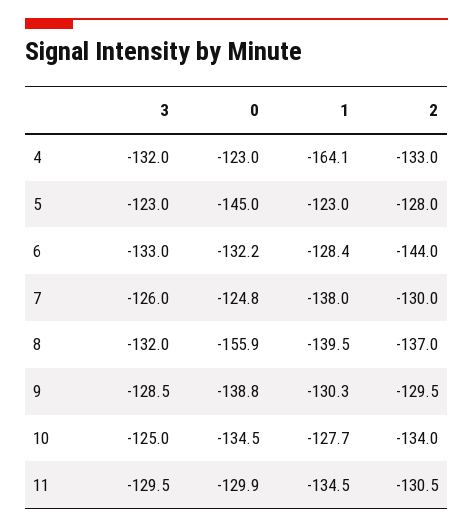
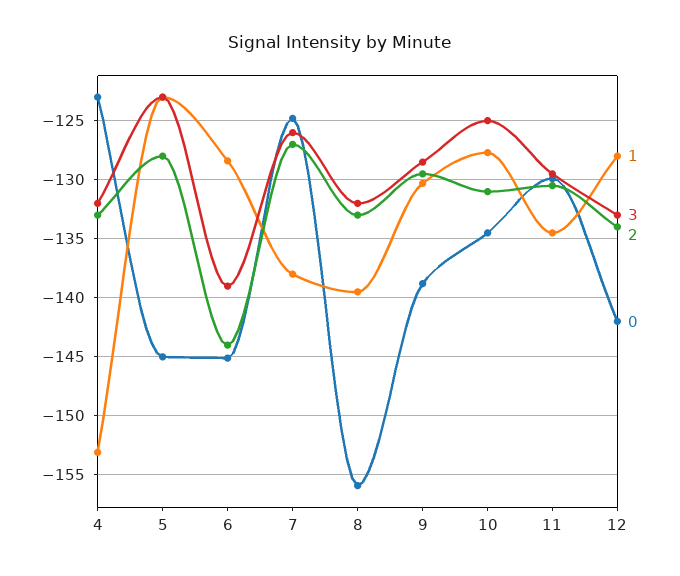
1, 4: -164.1 -> -153
3, 6: -133 -> -139
0, 6: -132.2 -> -145
2, 7: -130 -> -127
2, 8: -137 -> -133
2, 10: -134 -> -131
1, 12: none -> -128
3, 12: none -> -133
2, 12: none -> -134
0, 12: none -> -142

